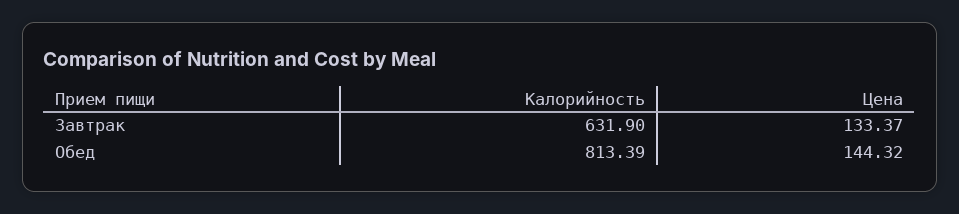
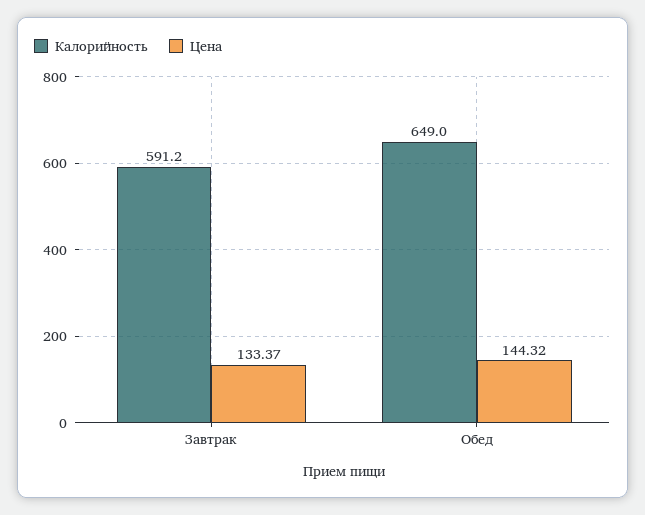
Калорийность, Завтрак: 631.9 -> 591.2
Калорийность, Обед: 813.39 -> 649

